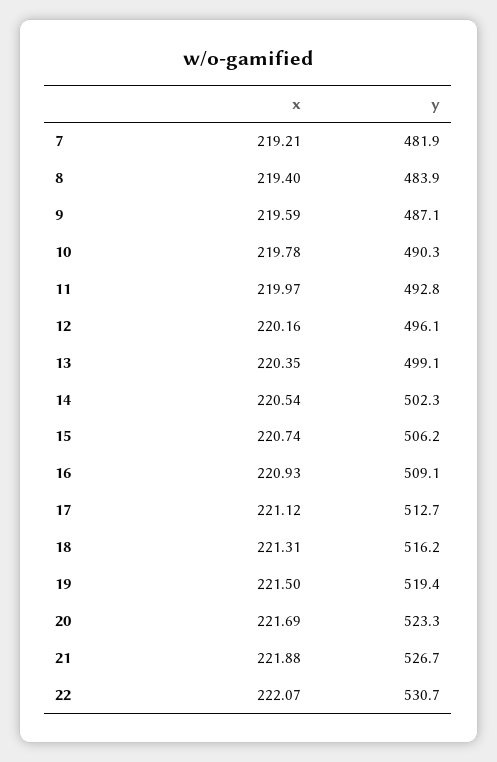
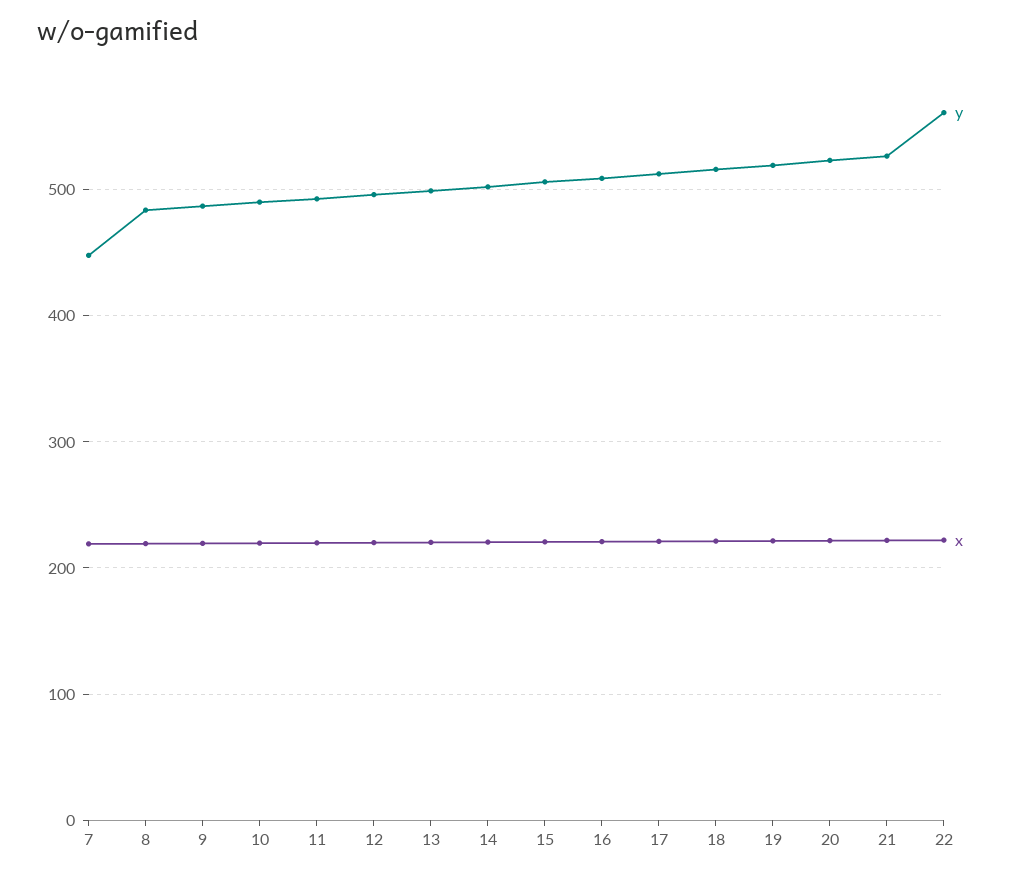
y, 7: 481.9 -> 450
y, 22: 530.7 -> 560

